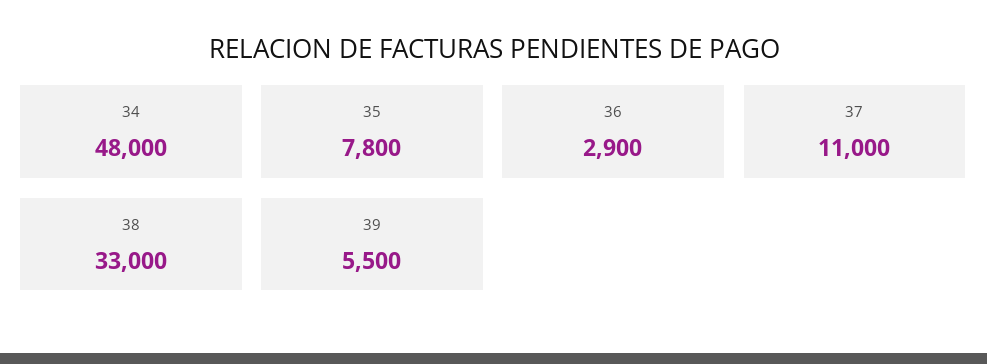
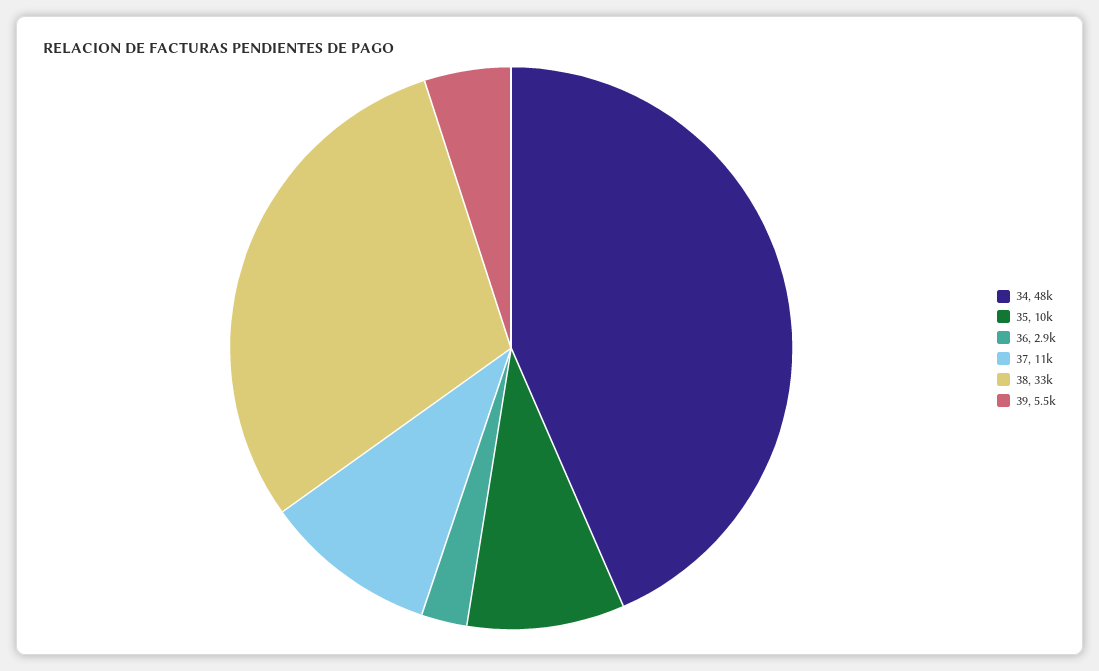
35: 7800 -> 10000

